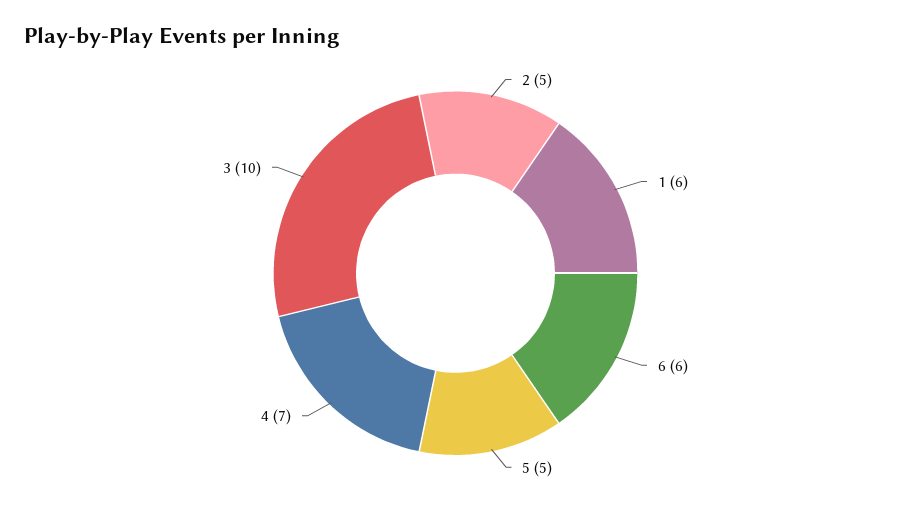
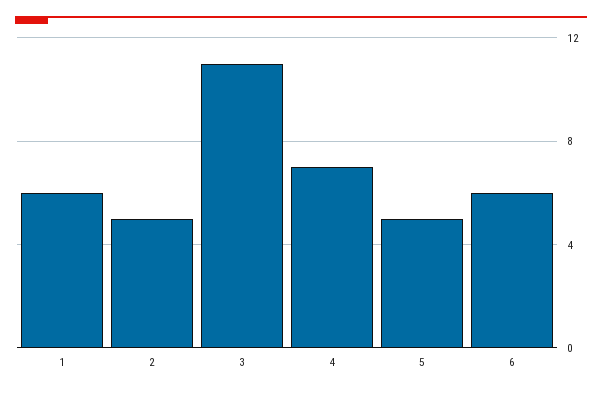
3: 10 -> 11

